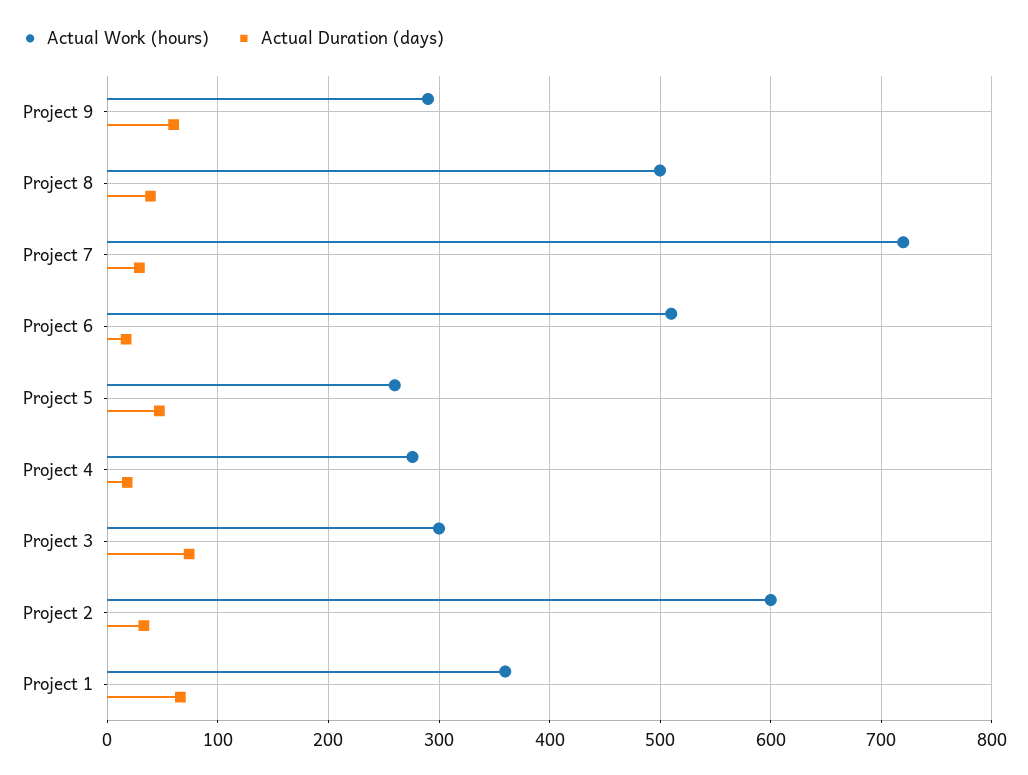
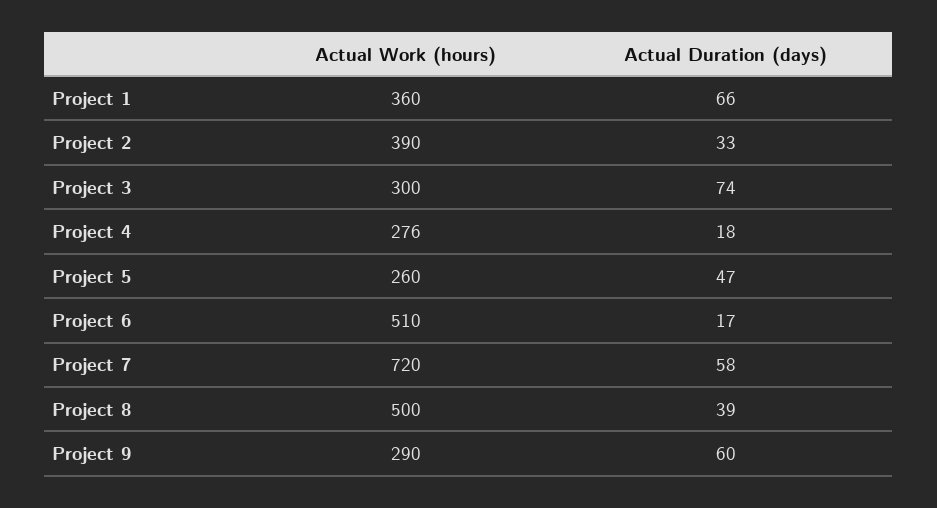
Actual Duration (days), Project 7: 30 -> 58
Actual Work (hours), Project 2: 600 -> 390

